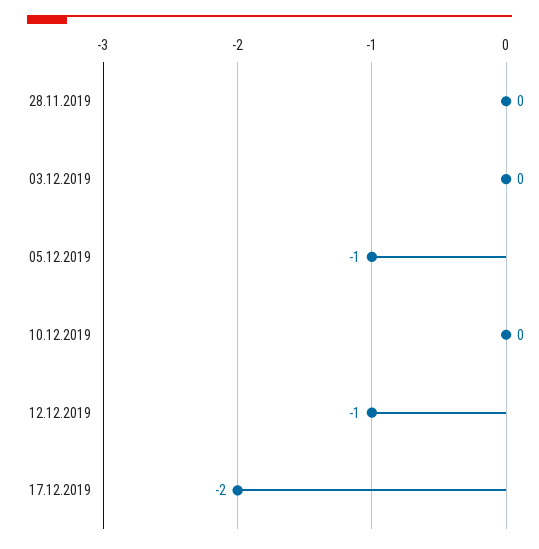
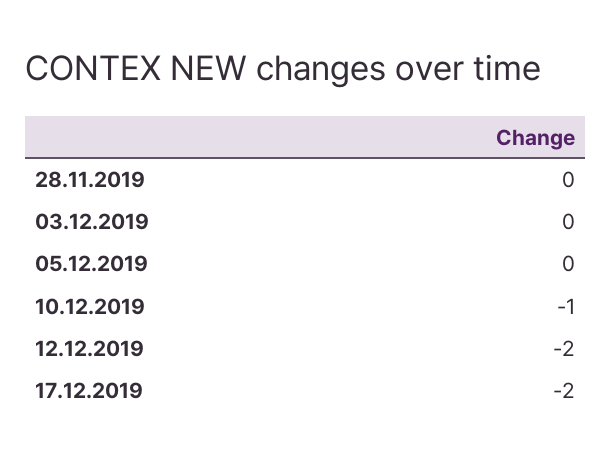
05.12.2019: -1 -> 0
10.12.2019: 0 -> -1
12.12.2019: -1 -> -2

